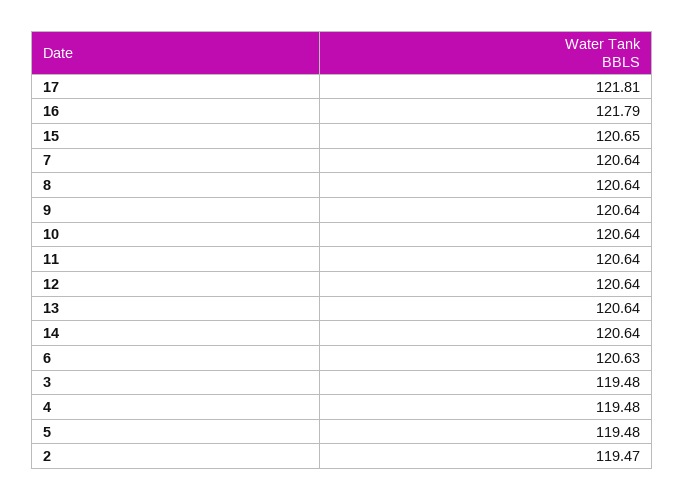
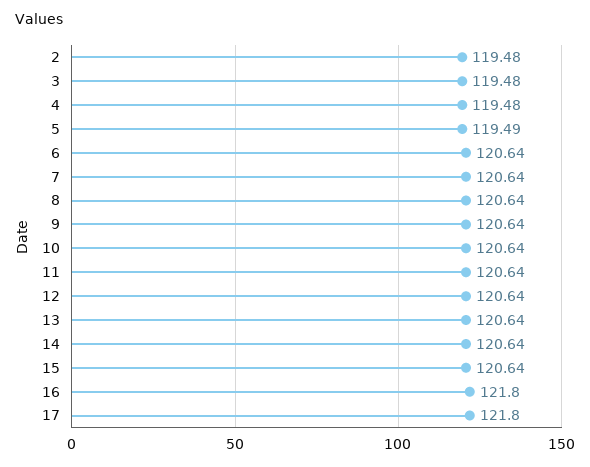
17: 121.81 -> 121.8
16: 121.79 -> 121.8
15: 120.65 -> 120.64
6: 120.63 -> 120.64
5: 119.48 -> 119.49
2: 119.47 -> 119.48

